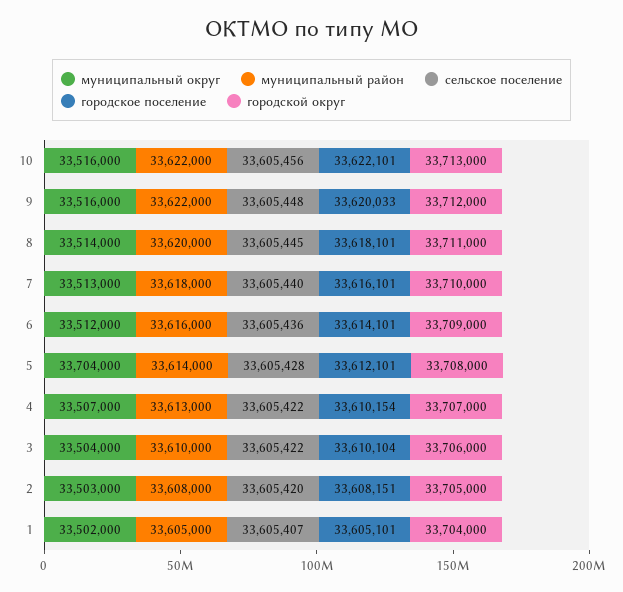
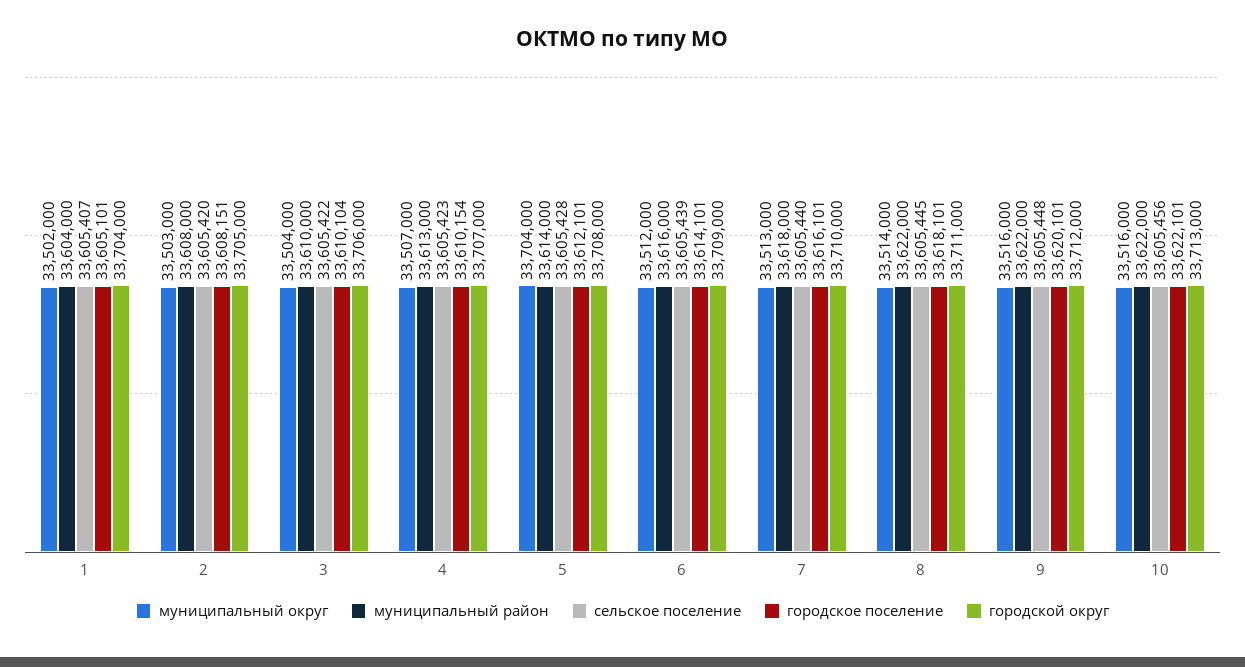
городское поселение, 9: 33620033 -> 33620101
муниципальный район, 8: 33620000 -> 33622000
сельское поселение, 6: 33605436 -> 33605439
сельское поселение, 4: 33605422 -> 33605423
муниципальный район, 1: 33605000 -> 33604000

